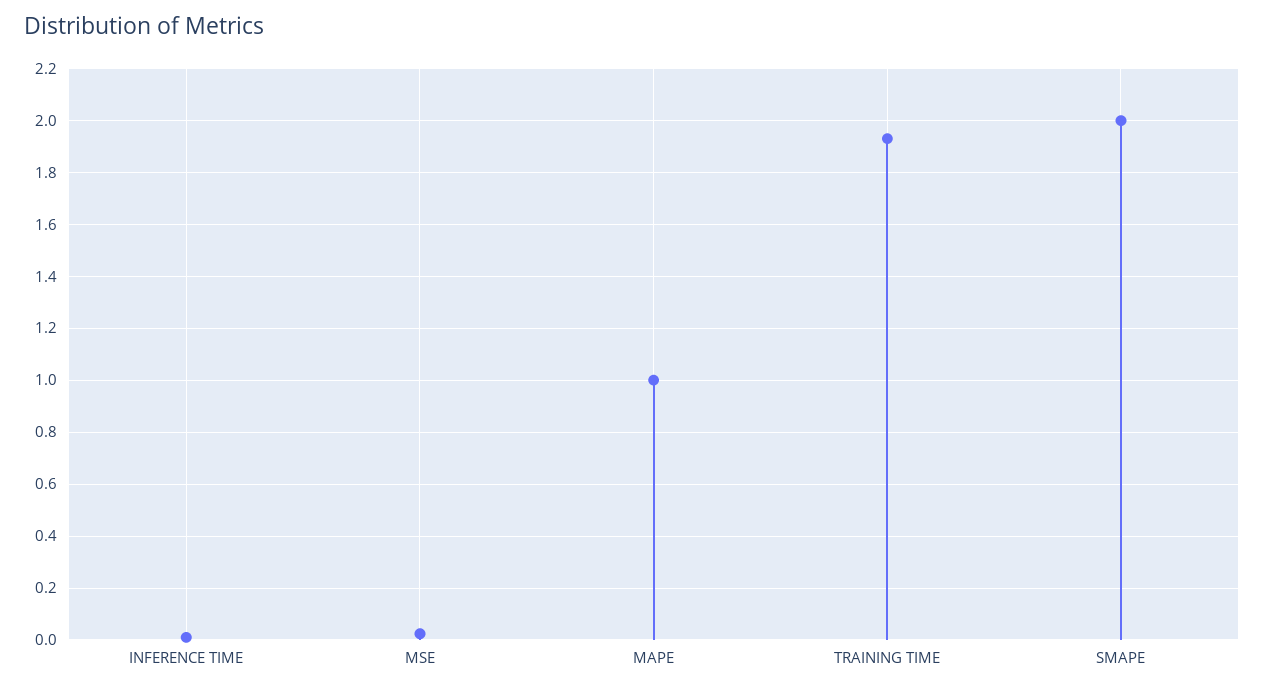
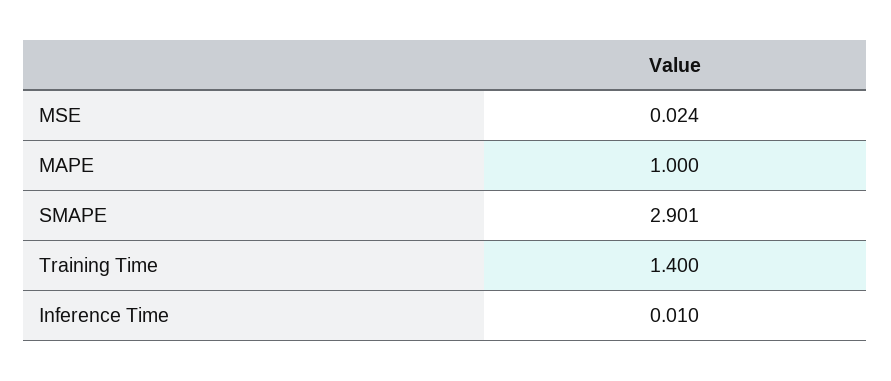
TRAINING TIME: 1.925 -> 1.4
SMAPE: 2 -> 2.901

